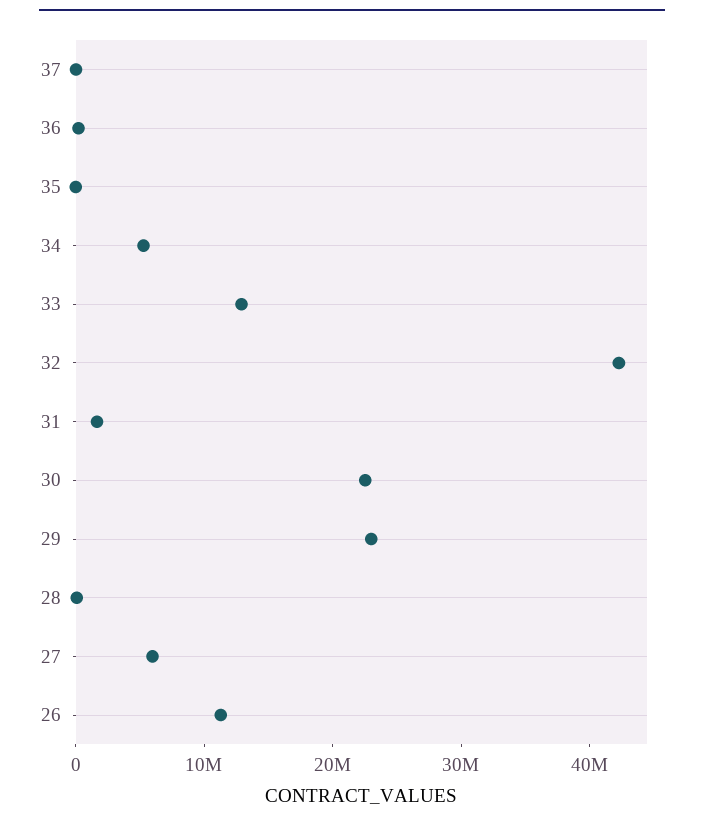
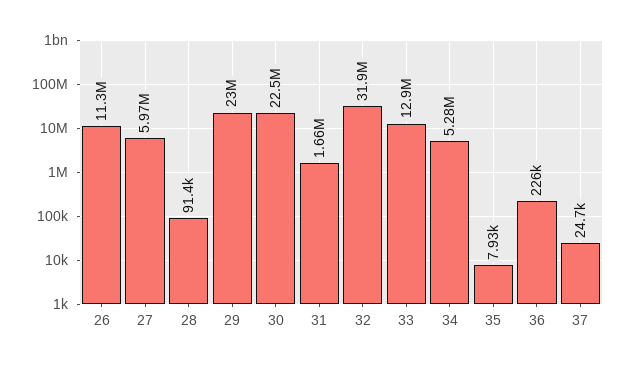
32: 42000000 -> 31900000

